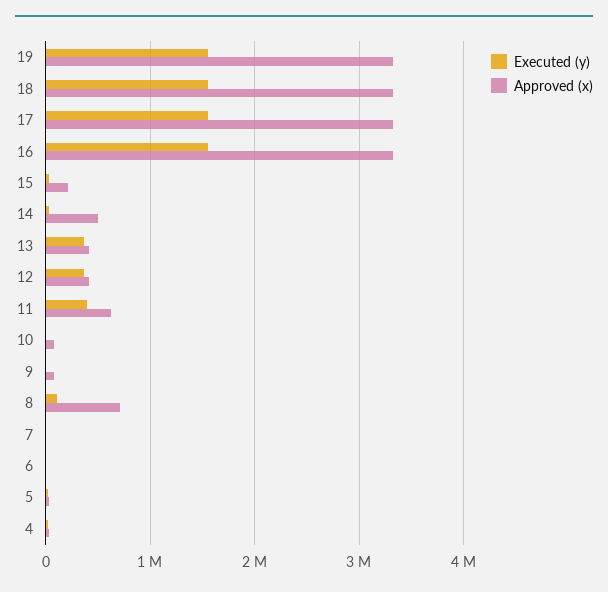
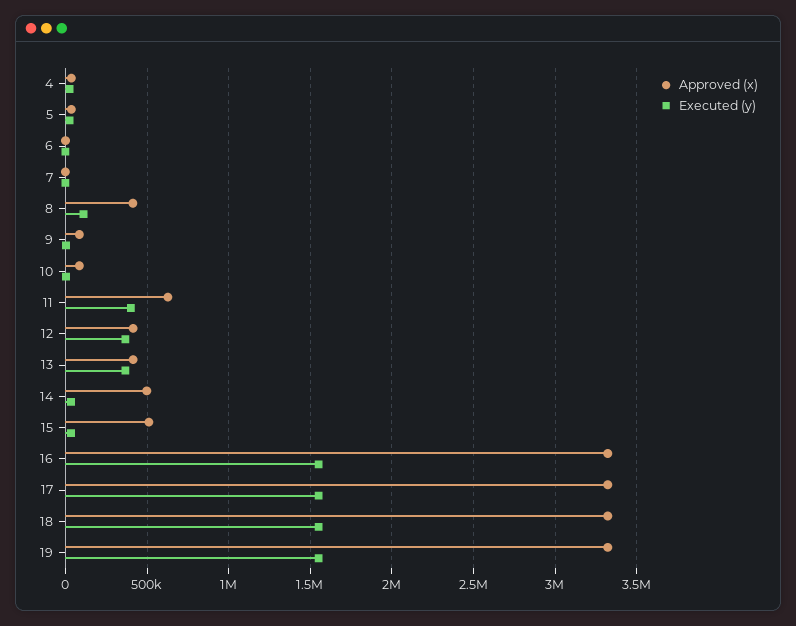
Approved (x), 15: 200000 -> 500000
Approved (x), 8: 700000 -> 400000

